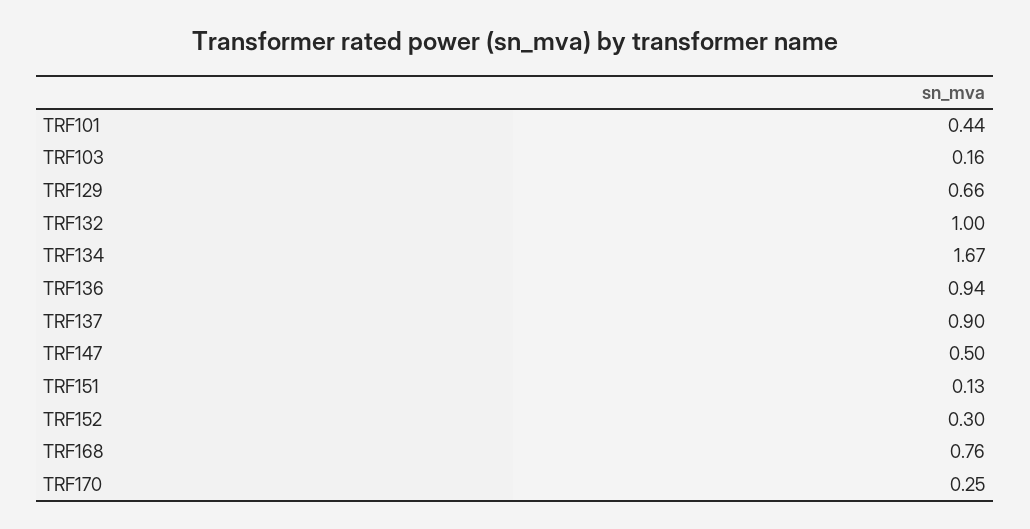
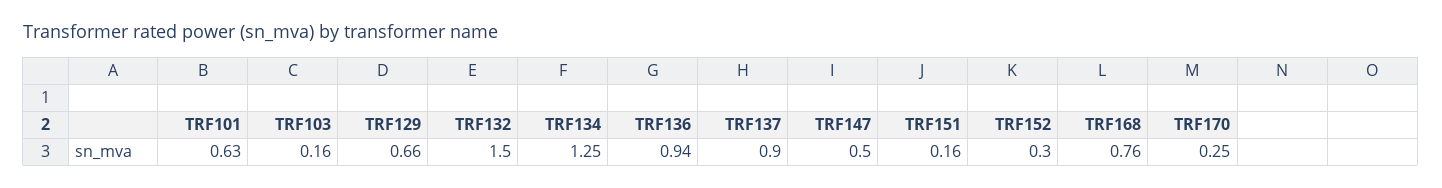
TRF101: 0.44 -> 0.63
TRF132: 1 -> 1.5
TRF134: 1.67 -> 1.25
TRF151: 0.13 -> 0.16

